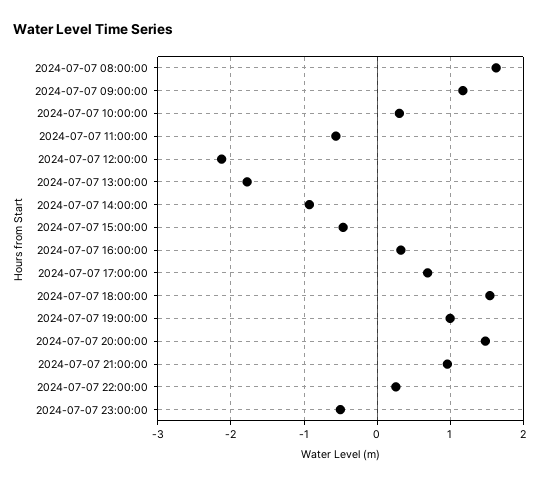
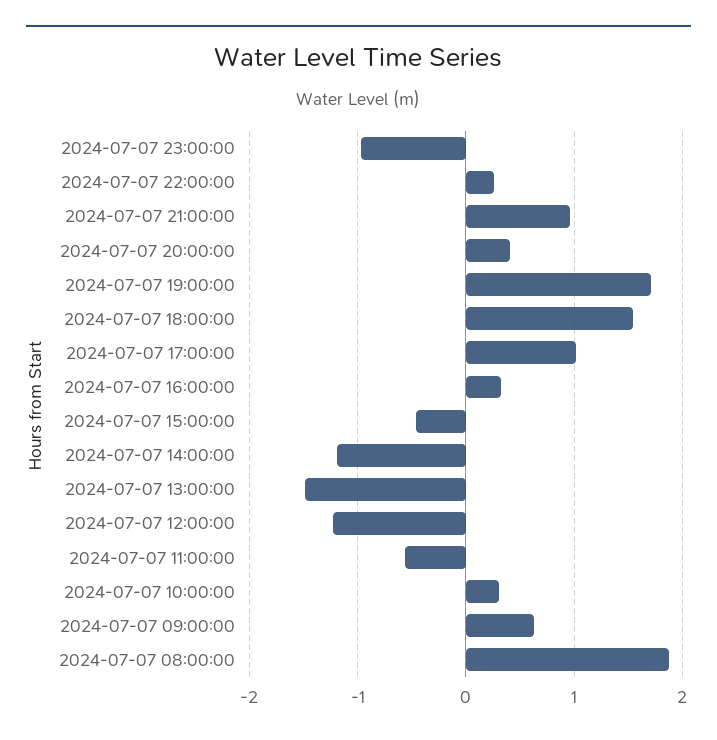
2024-07-07 08:00:00: 1.6 -> 1.9
2024-07-07 09:00:00: 1.2 -> 0.6
2024-07-07 12:00:00: -2.1 -> -1.2
2024-07-07 13:00:00: -1.8 -> -1.5
2024-07-07 14:00:00: -0.9 -> -1.2
2024-07-07 17:00:00: 0.7 -> 1
2024-07-07 19:00:00: 1 -> 1.7
2024-07-07 20:00:00: 1.5 -> 0.4
2024-07-07 23:00:00: -0.5 -> -1

